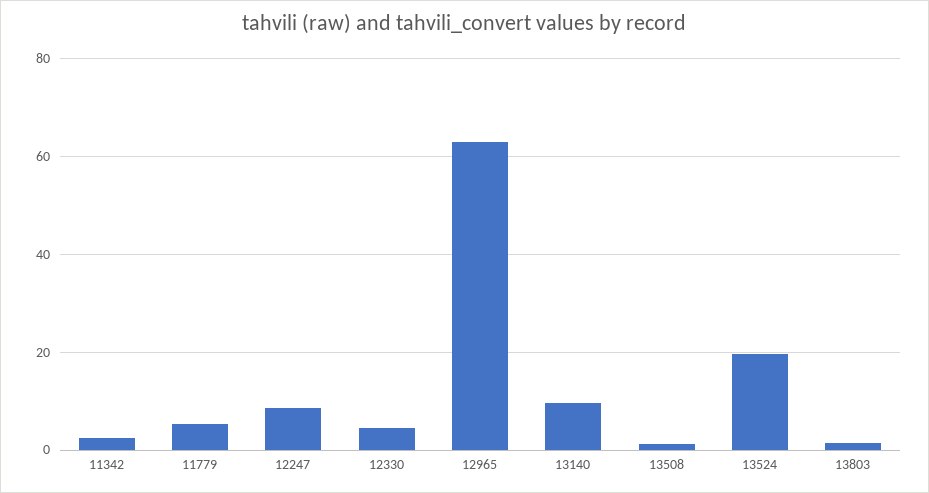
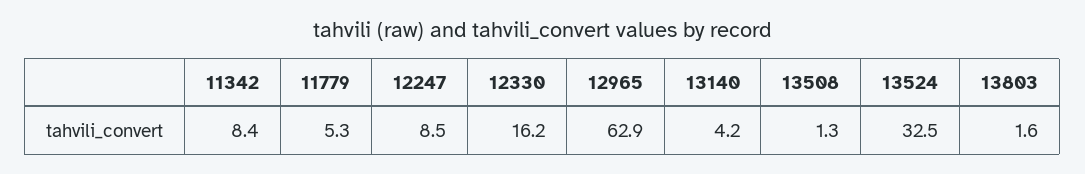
11342: 2 -> 8.4
12330: 4 -> 16.2
13140: 10 -> 4.2
13524: 20 -> 32.5

